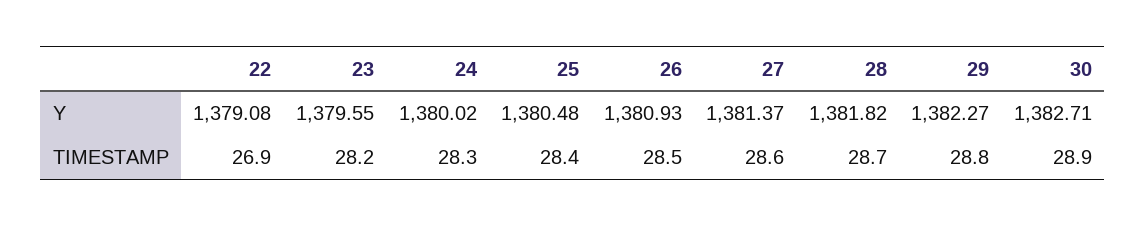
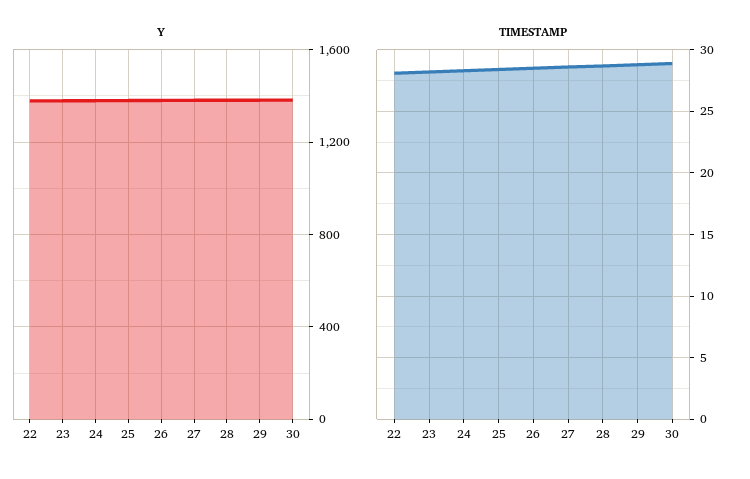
TIMESTAMP, 22: 26.9 -> 28

